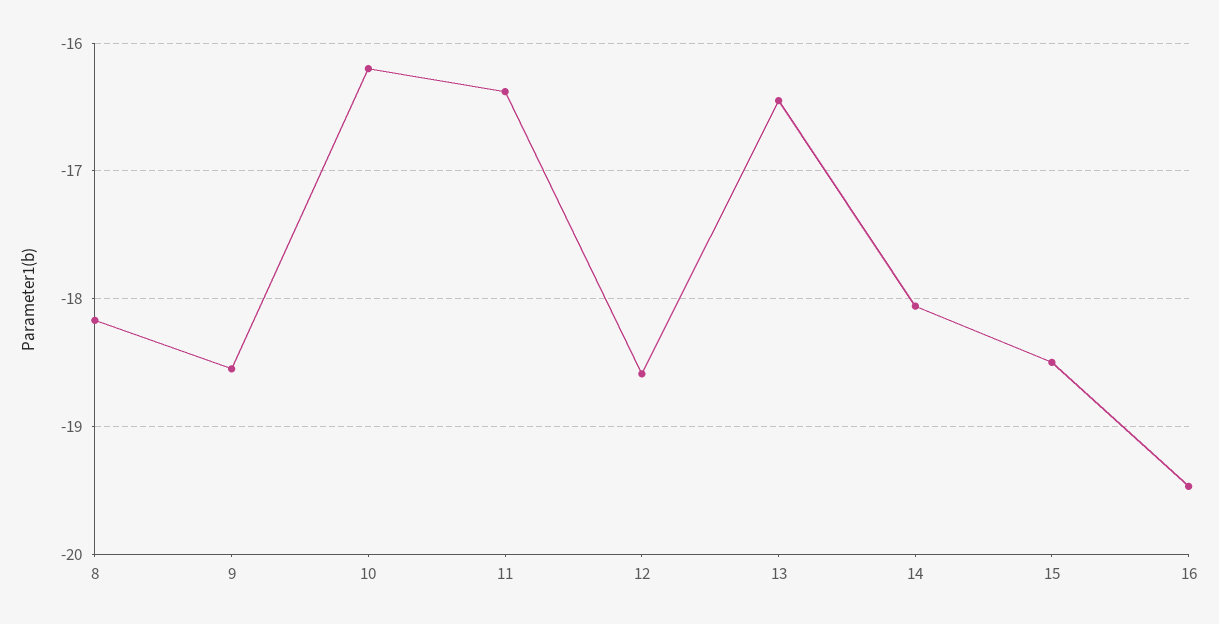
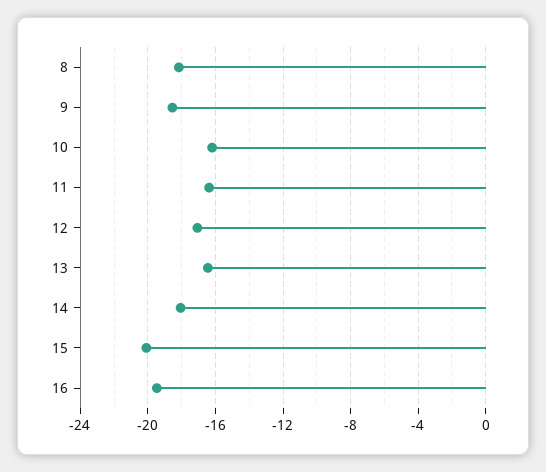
12: -18.6 -> -17
15: -18.5 -> -20

